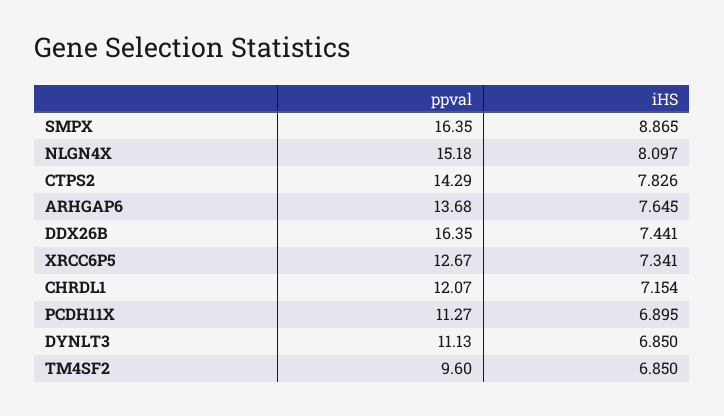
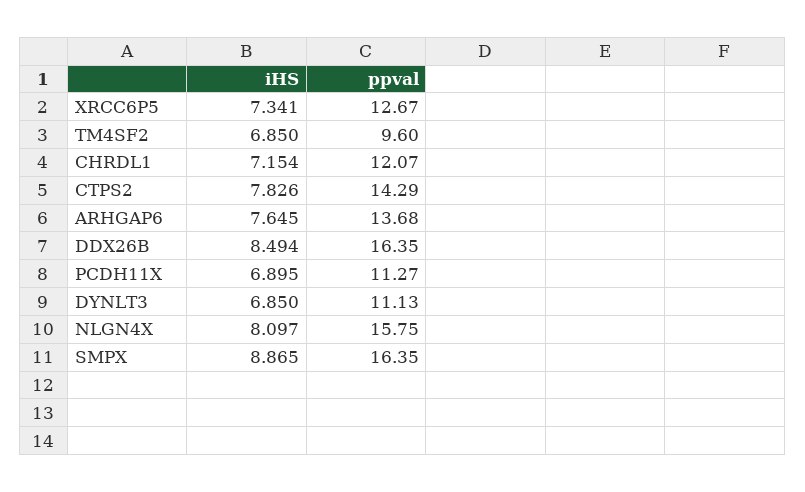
ppval, NLGN4X: 15.18 -> 15.75
iHS, DDX26B: 7.441 -> 8.494

